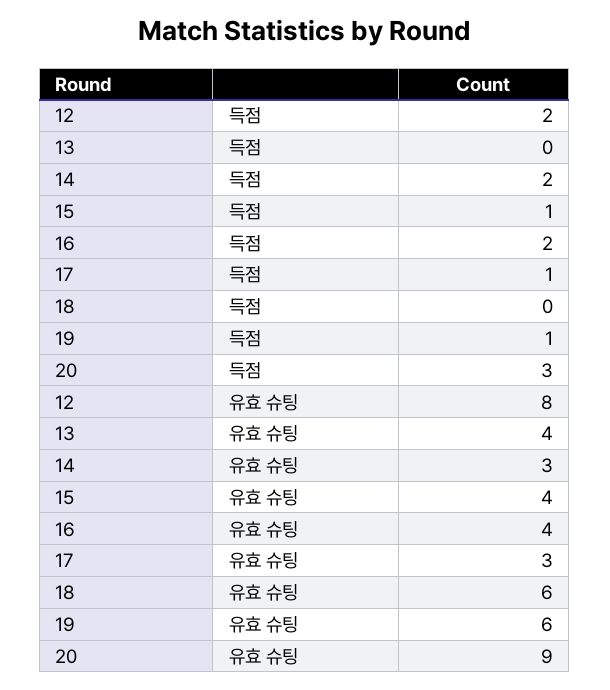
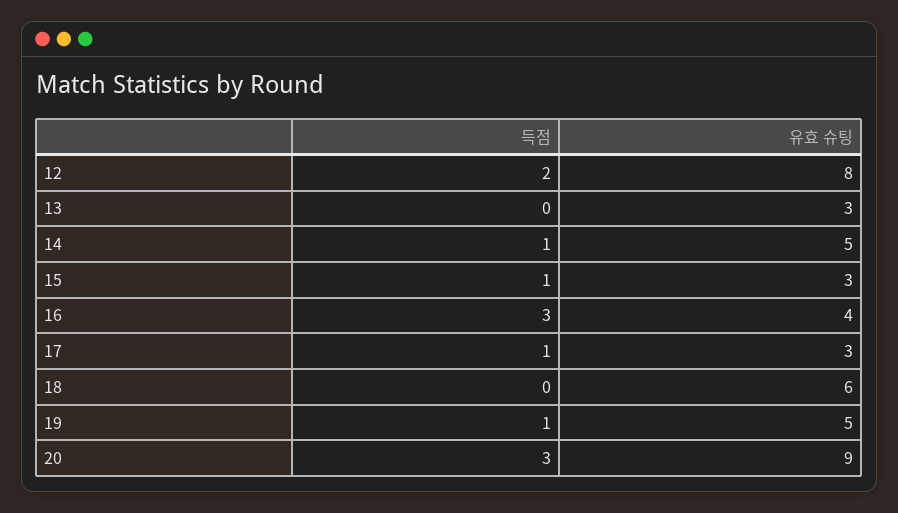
14, 득점: 2 -> 1
16, 득점: 2 -> 3
13, 유효 슈팅: 4 -> 3
14, 유효 슈팅: 3 -> 5
15, 유효 슈팅: 4 -> 3
19, 유효 슈팅: 6 -> 5

